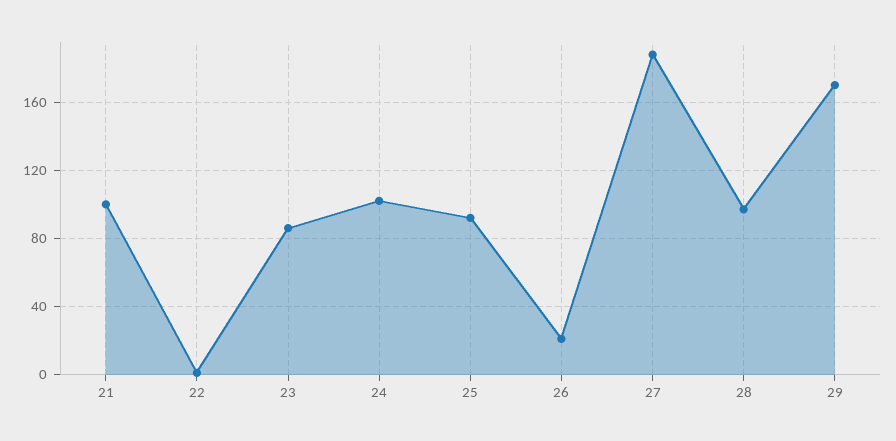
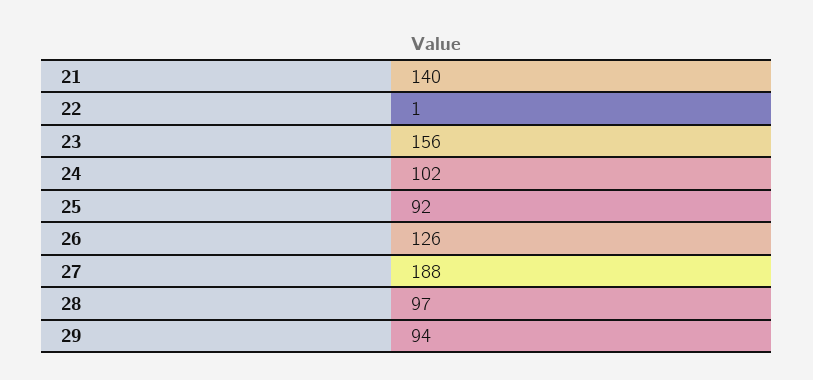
21: 100 -> 140
23: 85 -> 156
26: 20 -> 126
29: 170 -> 94

